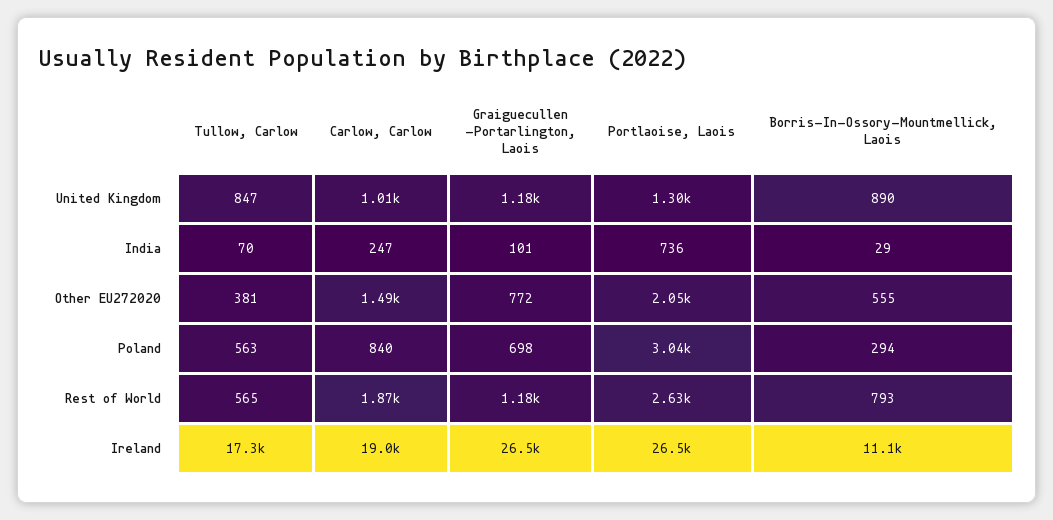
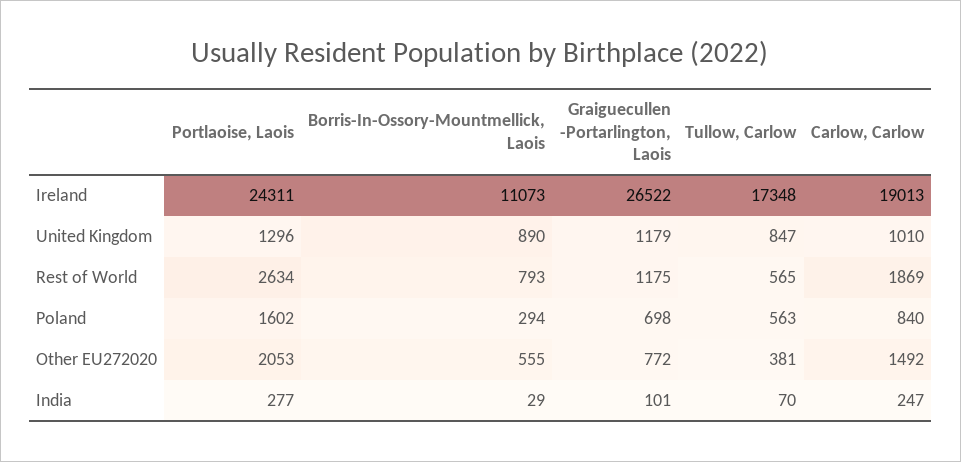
Portlaoise, Laois, India: 736 -> 277
Portlaoise, Laois, Poland: 3040 -> 1602
Portlaoise, Laois, Ireland: 26500 -> 24311

